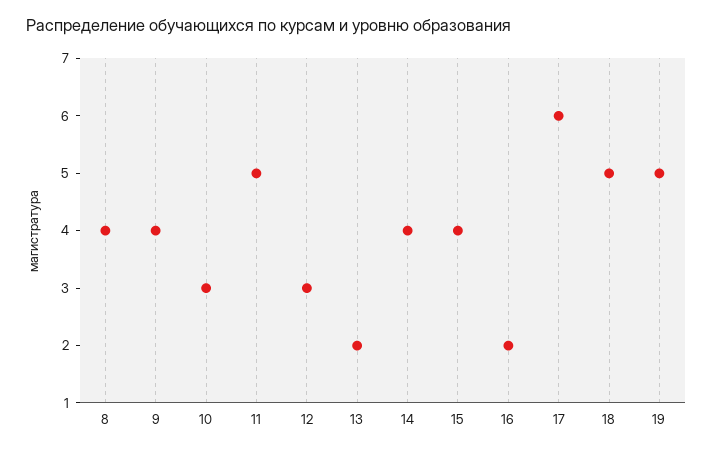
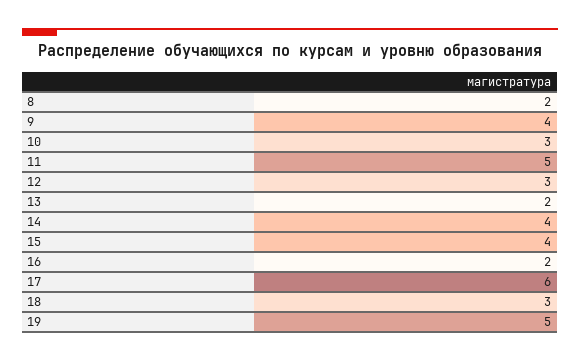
8: 4 -> 2
18: 5 -> 3

